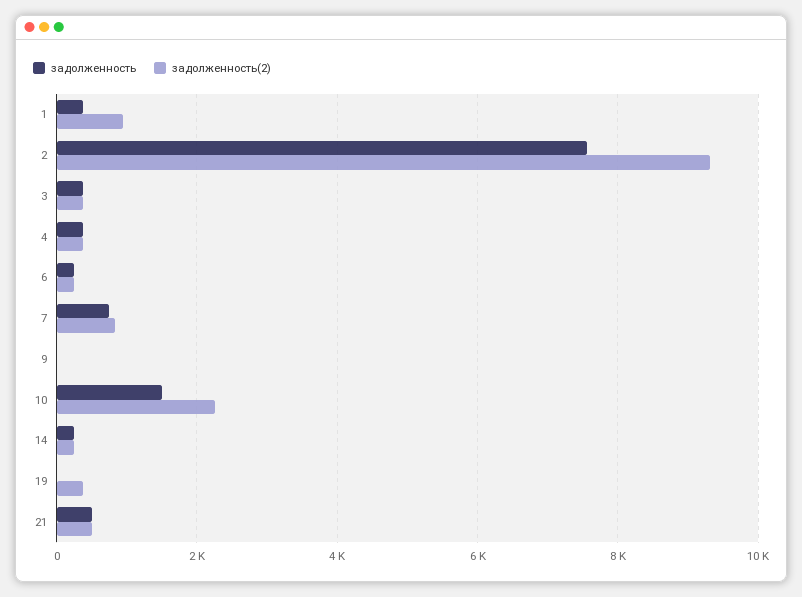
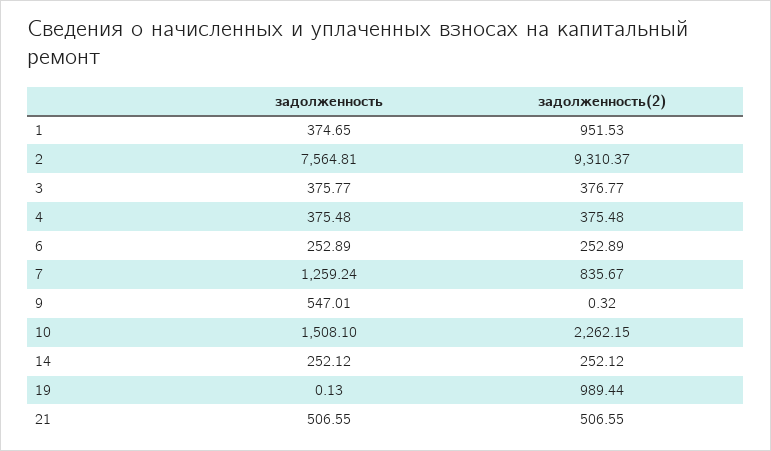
задолженность, 7: 800 -> 1259.24
задолженность, 9: 0 -> 547.01
задолженность(2), 19: 400 -> 989.44

